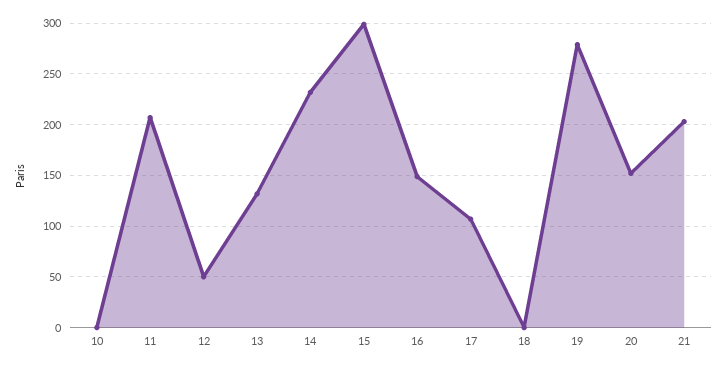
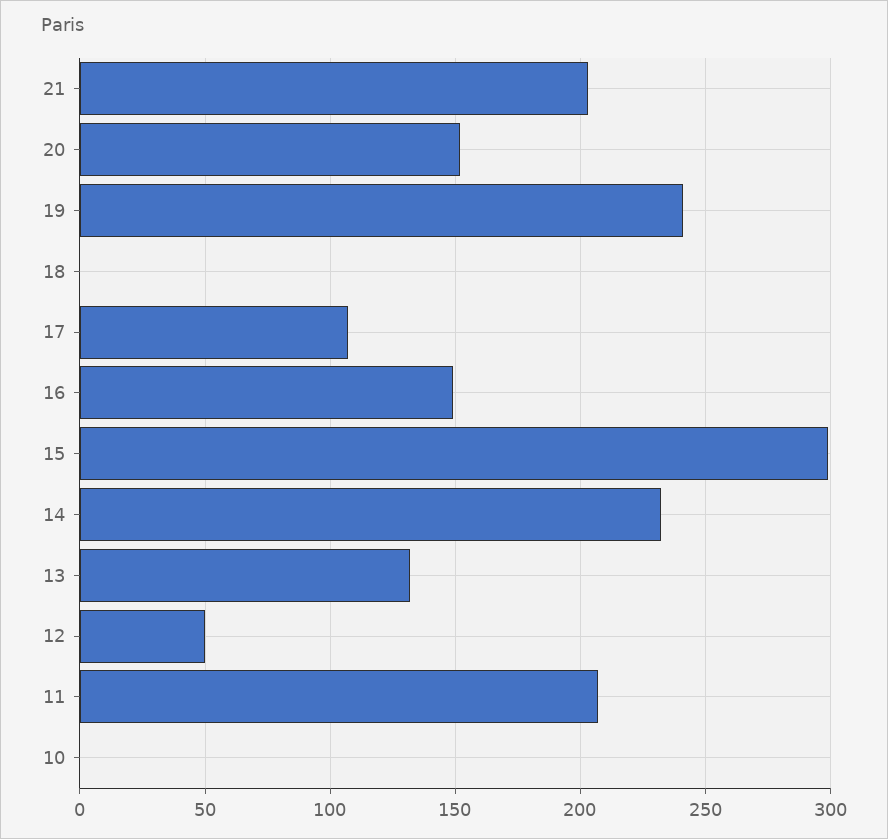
19: 280 -> 240

